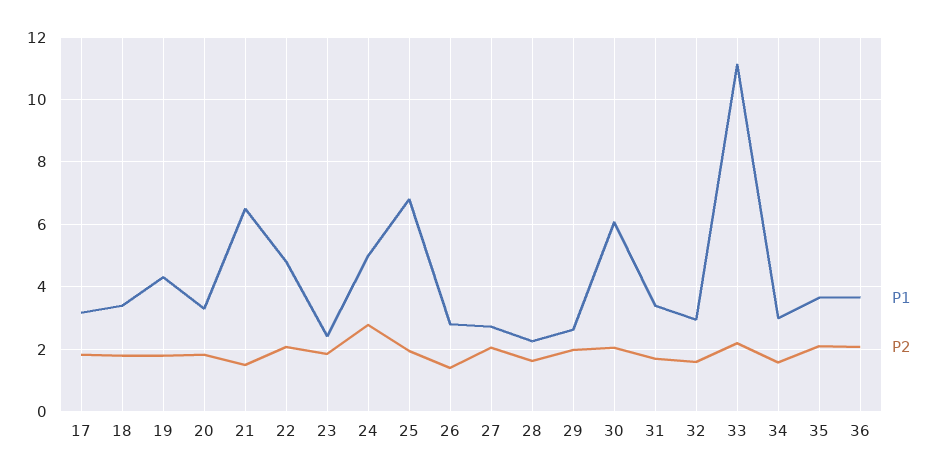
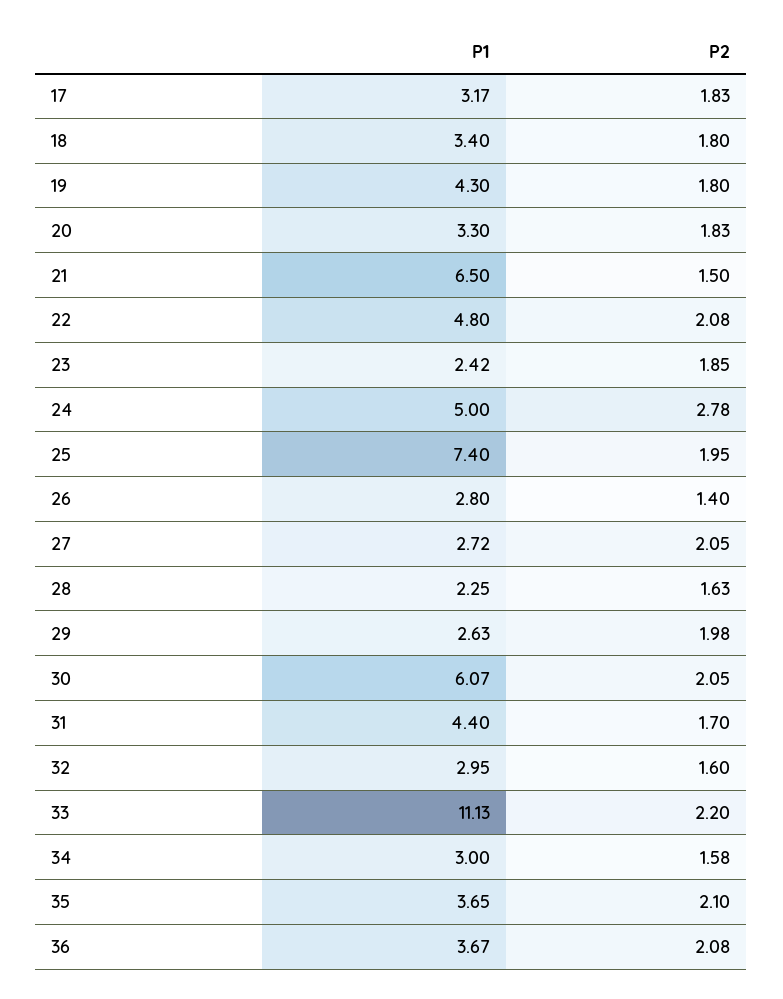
P1, 25: 6.8 -> 7.4
P1, 31: 3.4 -> 4.4

